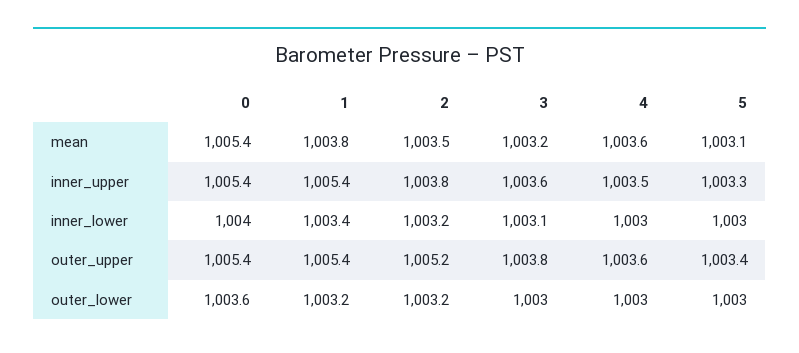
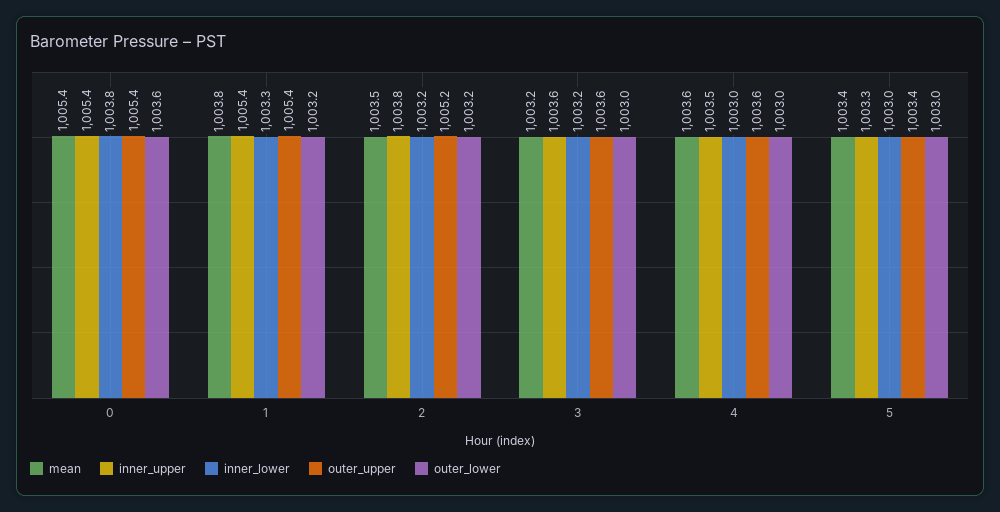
mean, 5: 1003.1 -> 1003.4
inner_lower, 0: 1004 -> 1003.8
inner_lower, 1: 1003.4 -> 1003.3
inner_lower, 3: 1003.1 -> 1003.2
outer_upper, 3: 1003.8 -> 1003.6

